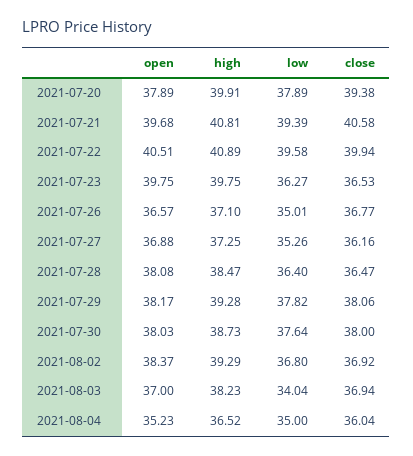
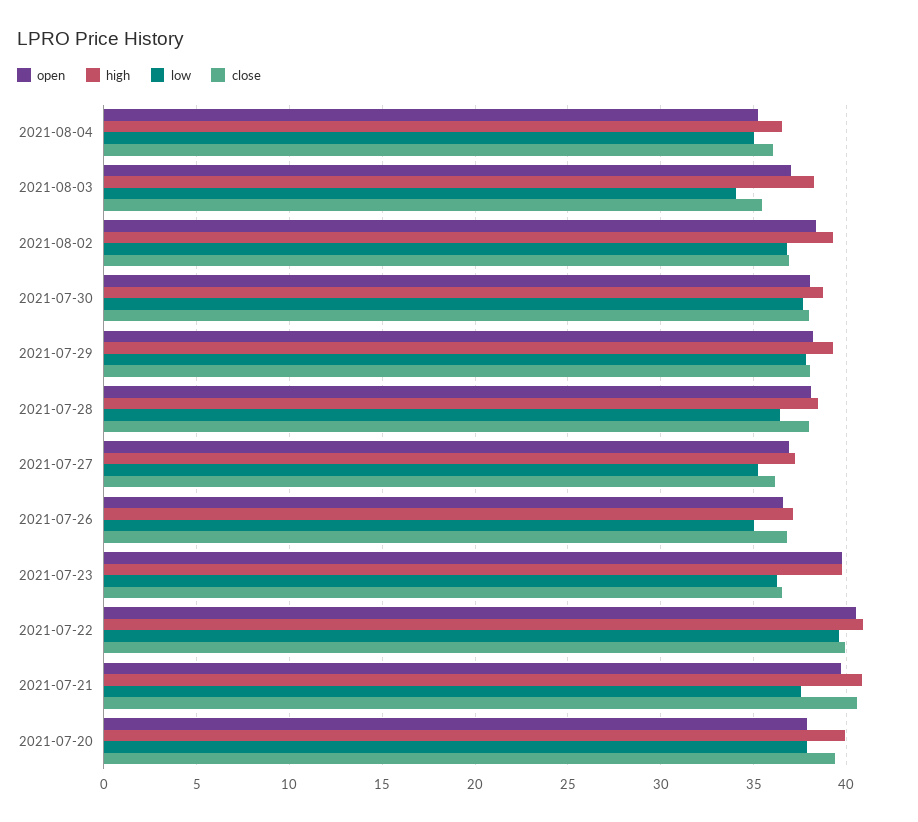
low, 2021-07-21: 39.39 -> 37.5
close, 2021-07-28: 36.47 -> 38
close, 2021-08-03: 36.94 -> 35.5

